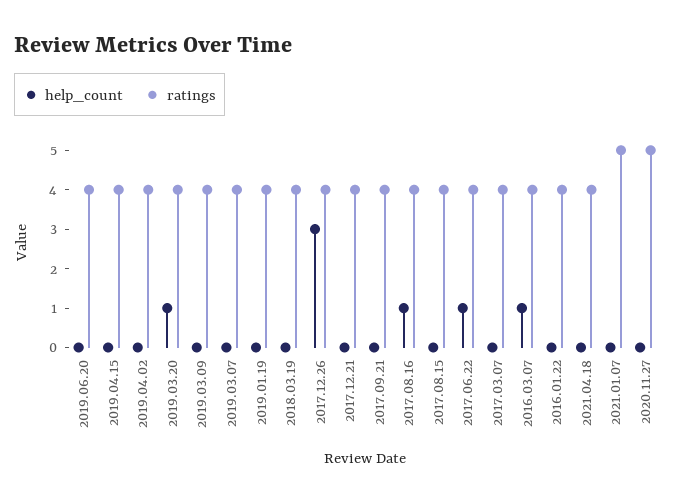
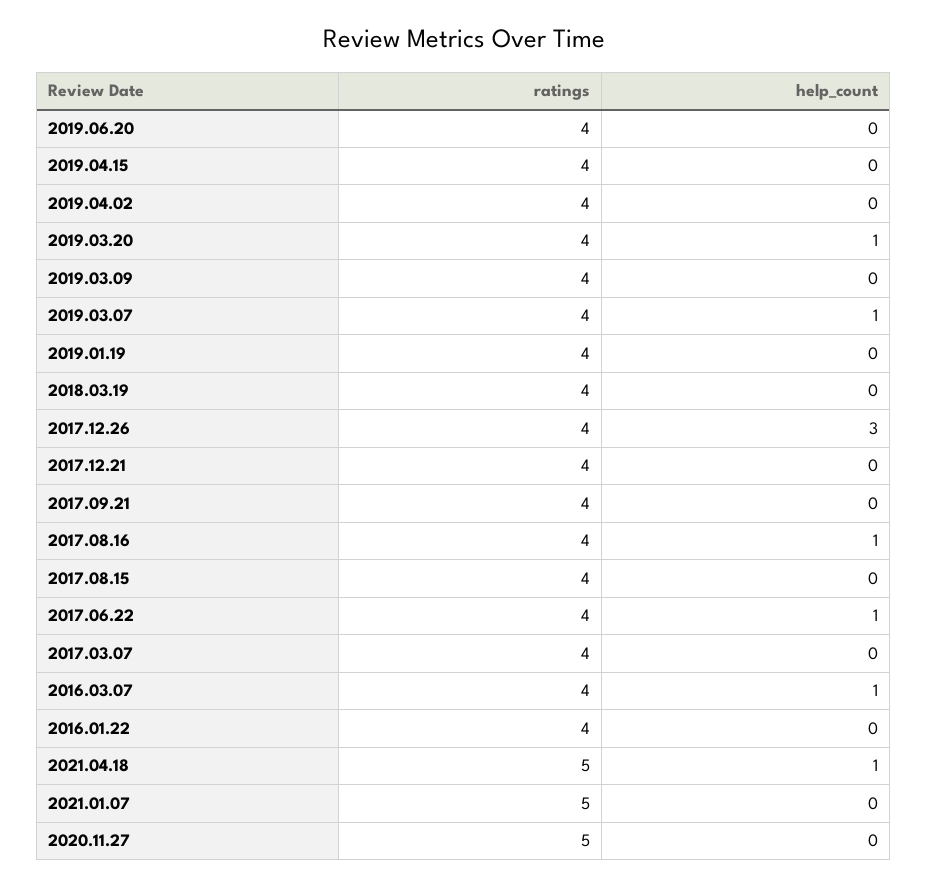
help_count, 2019.03.07: 0 -> 1
help_count, 2021.04.18: 0 -> 1
ratings, 2021.04.18: 4 -> 5

